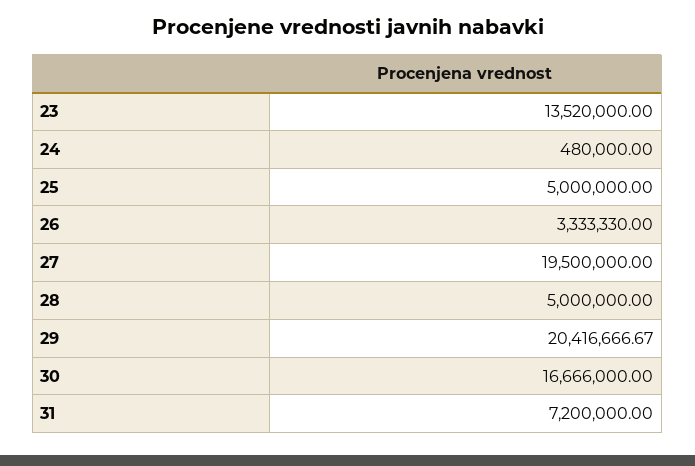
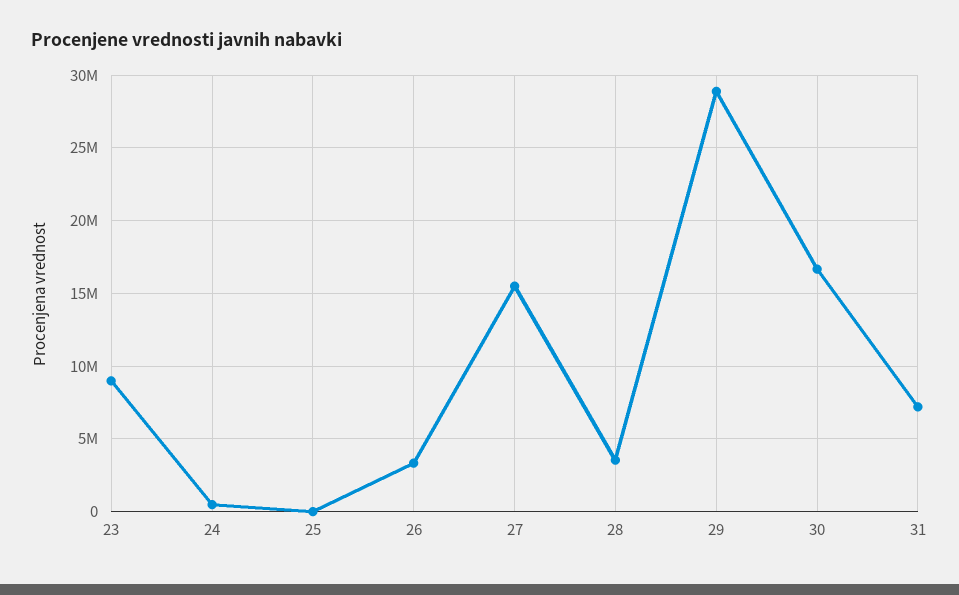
23: 13520000 -> 9000000
25: 5000000 -> 0
27: 19500000 -> 15500000
28: 5000000 -> 3500000
29: 20416666.67 -> 29000000

